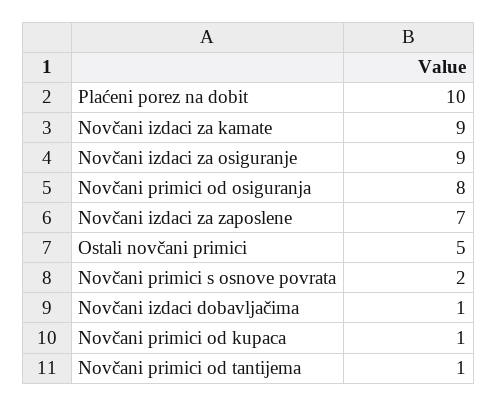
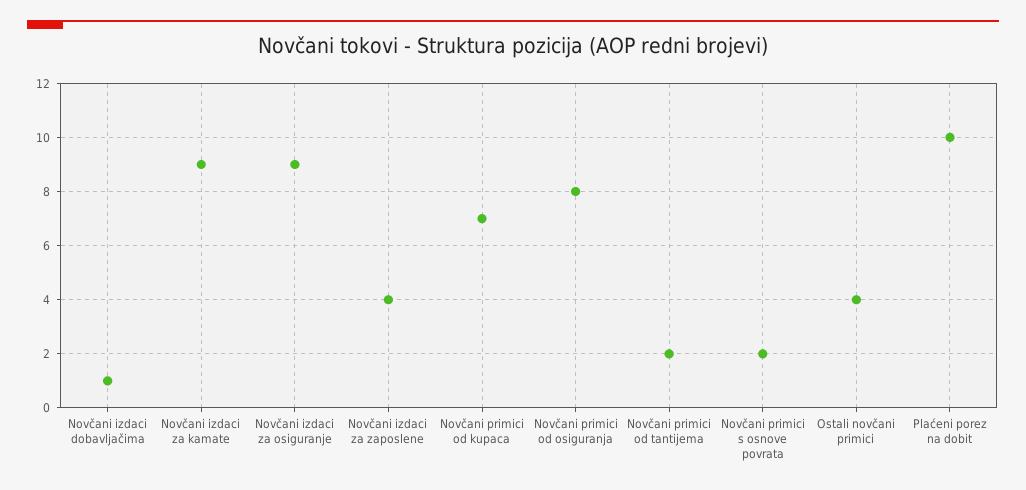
Novčani izdaci za zaposlene: 7 -> 4
Ostali novčani primici: 5 -> 4
Novčani primici od kupaca: 1 -> 7
Novčani primici od tantijema: 1 -> 2

